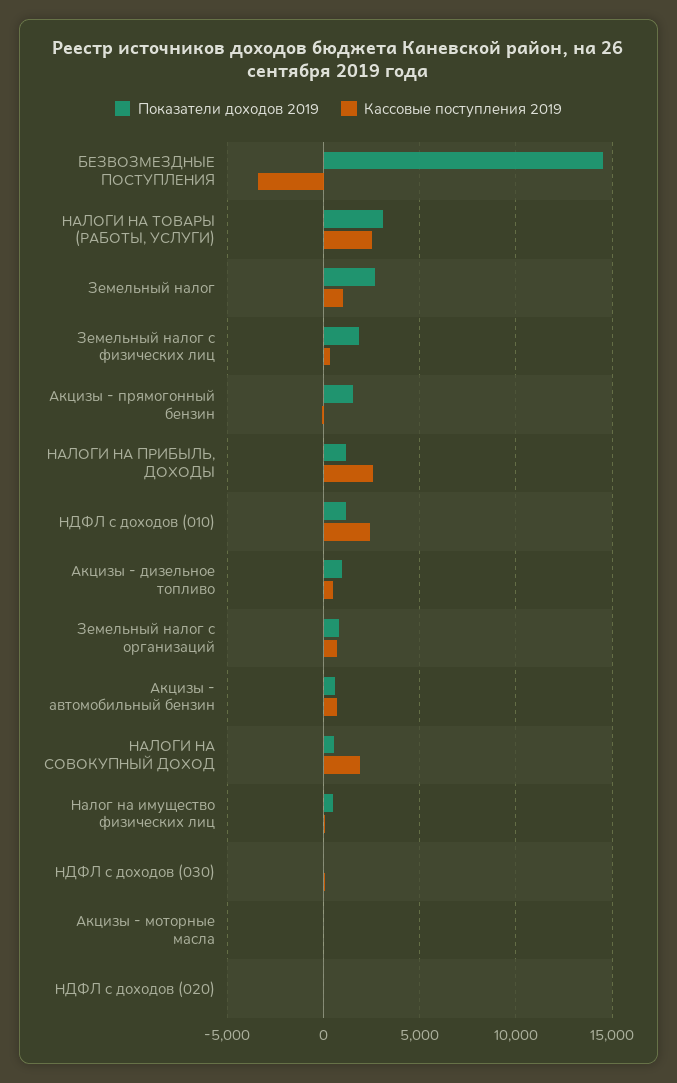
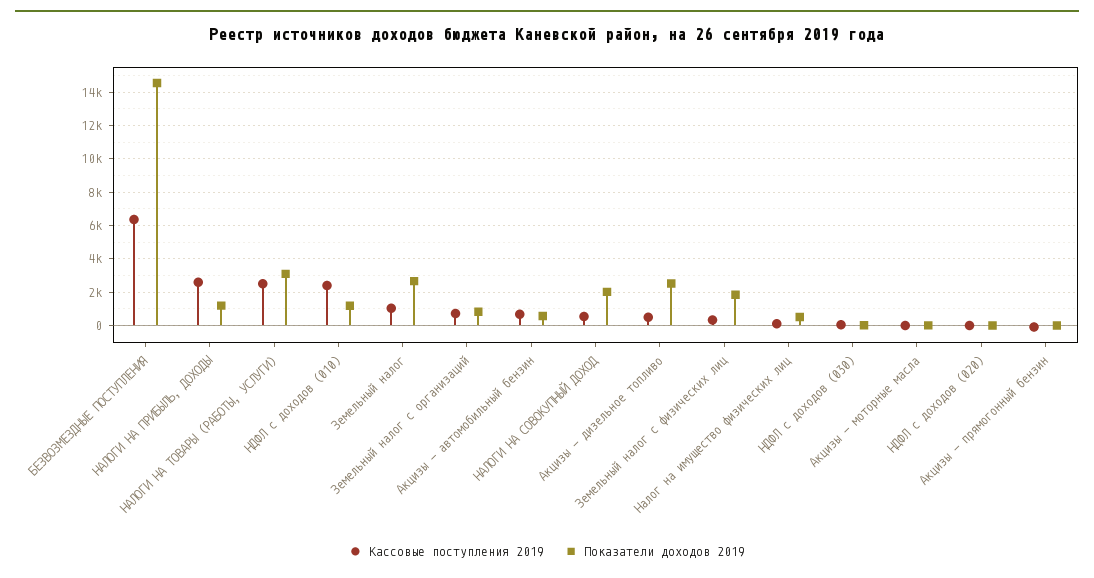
Кассовые поступления 2019, БЕЗВОЗМЕЗДНЫЕ ПОСТУПЛЕНИЯ: -3500 -> 6500
Показатели доходов 2019, Акцизы - прямогонный бензин: 1500 -> 0
Показатели доходов 2019, Акцизы - дизельное топливо: 1000 -> 2500
Показатели доходов 2019, НАЛОГИ НА СОВОКУПНЫЙ ДОХОД: 500 -> 2000
Кассовые поступления 2019, НАЛОГИ НА СОВОКУПНЫЙ ДОХОД: 2000 -> 500

